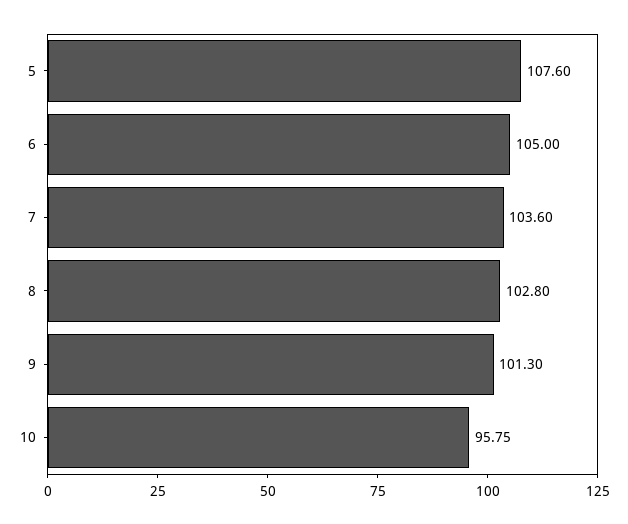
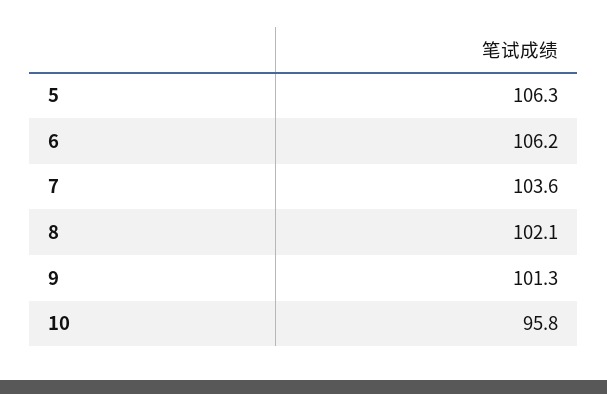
5: 107.6 -> 106.3
6: 105 -> 106.2
8: 102.8 -> 102.1

